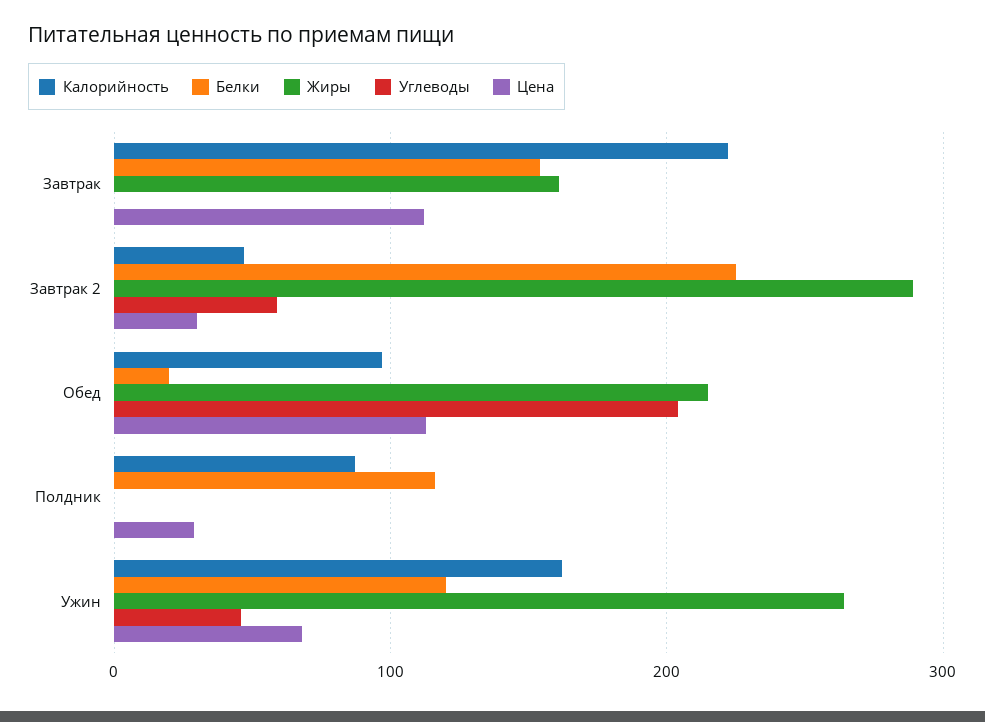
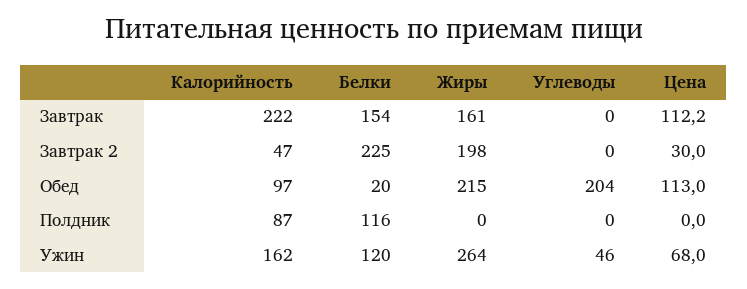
Жиры, Завтрак 2: 290 -> 198
Углеводы, Завтрак 2: 60 -> 0
Цена, Полдник: 30 -> 0

